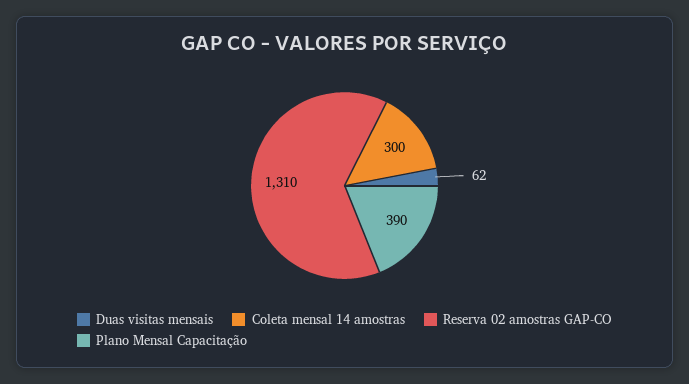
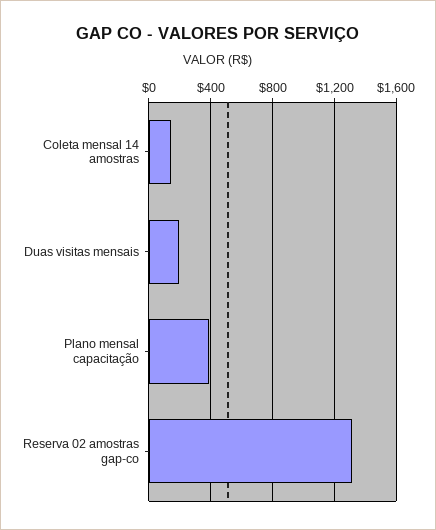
Duas visitas mensais: 62 -> 200
Coleta mensal 14 amostras: 300 -> 150

